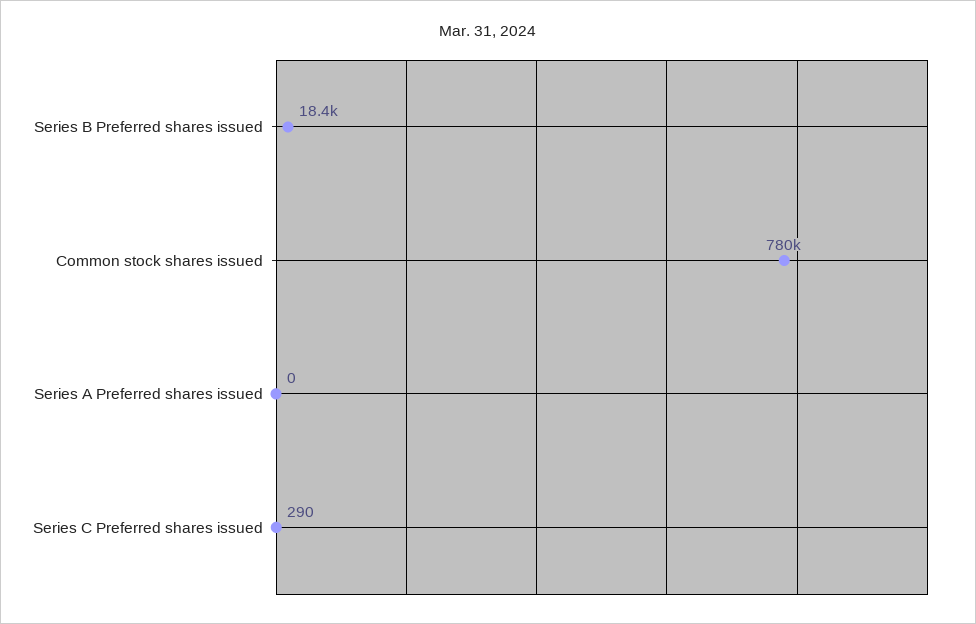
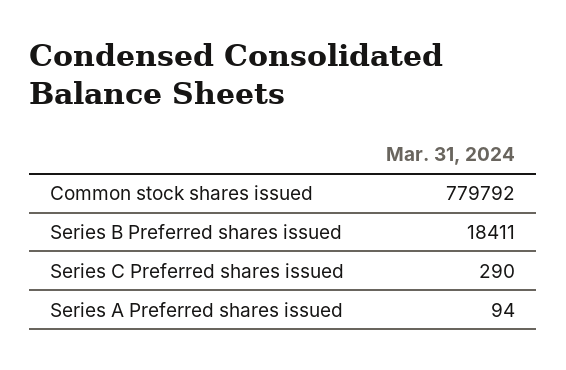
Series A Preferred shares issued: 0 -> 94

